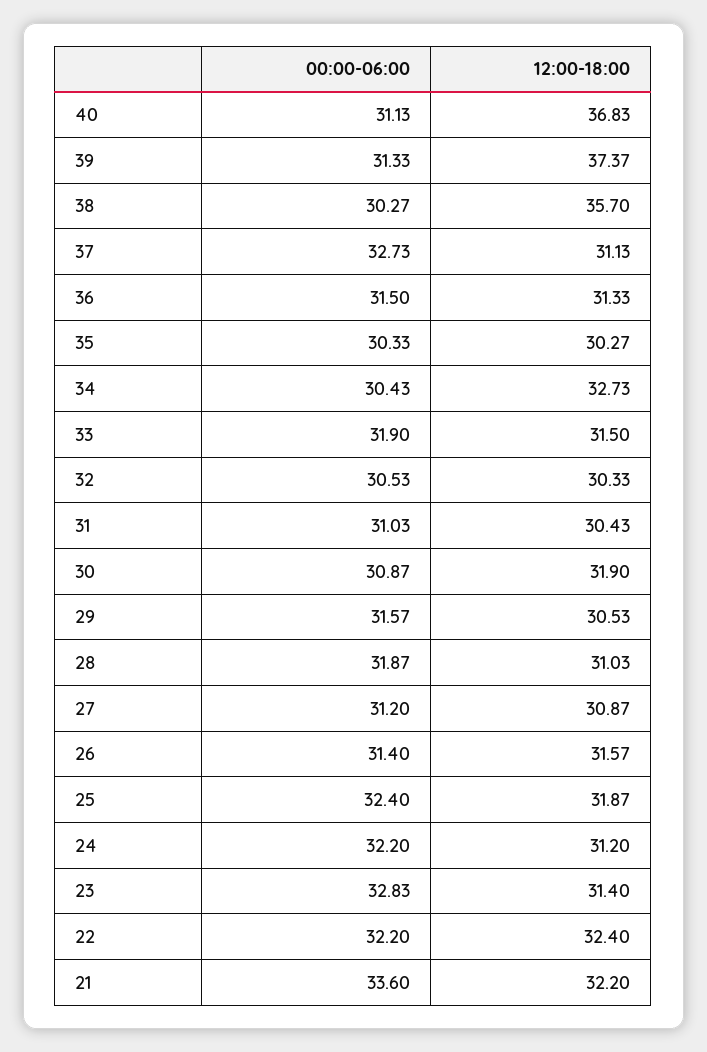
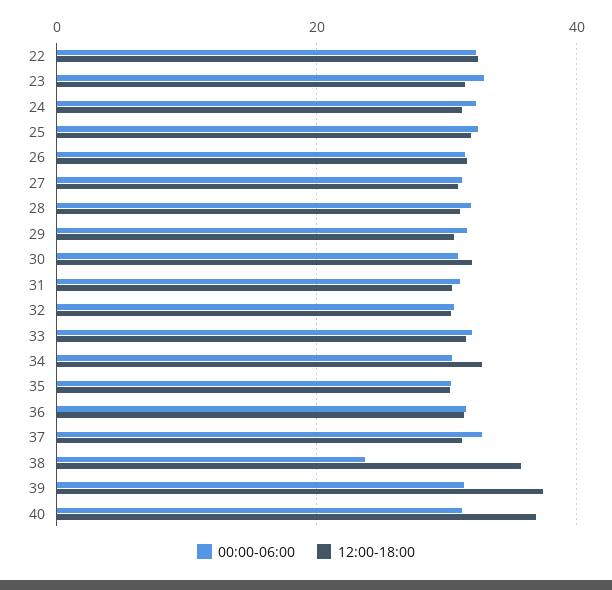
00:00-06:00, 38: 30.27 -> 24
00:00-06:00, 21: 33.6 -> none
12:00-18:00, 21: 32.2 -> none

